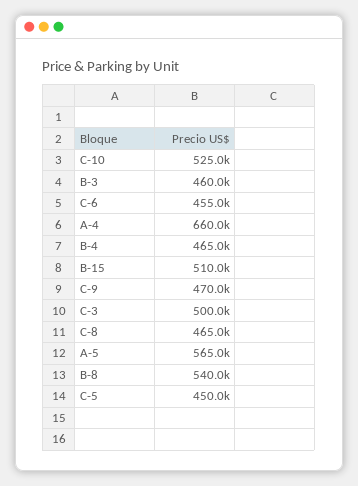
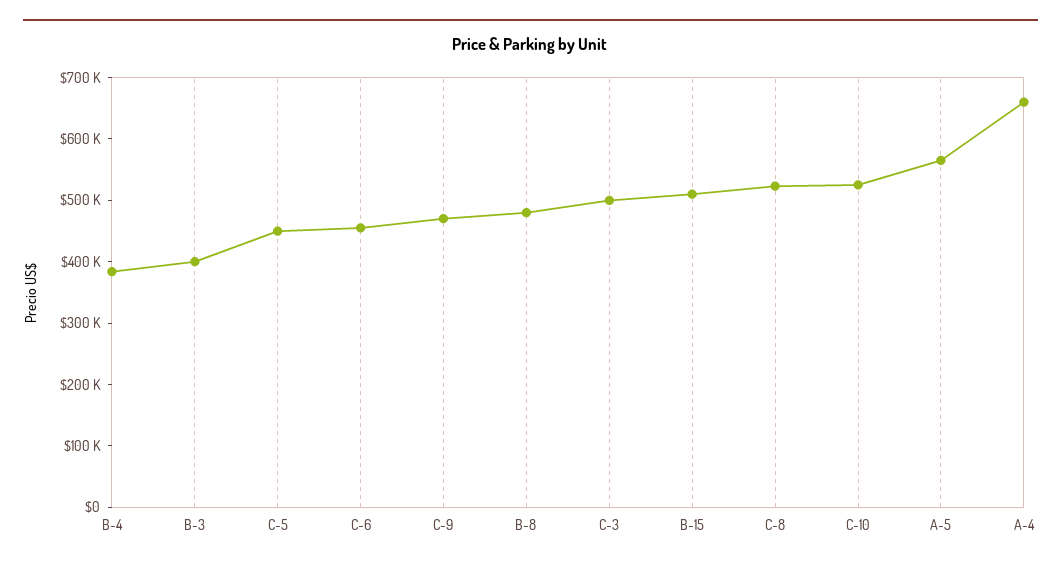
B-3: 460000 -> 400000
B-4: 465000 -> 380000
C-8: 465000 -> 520000
B-8: 540000 -> 480000

